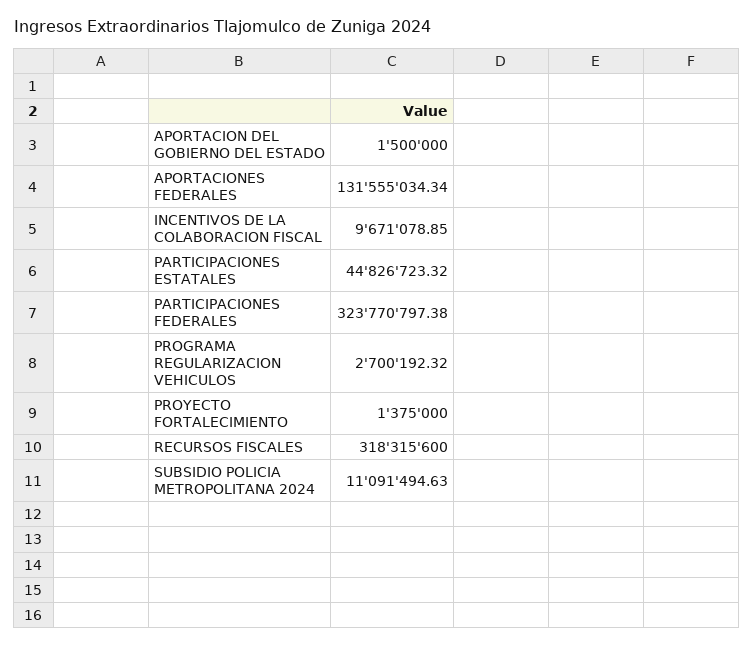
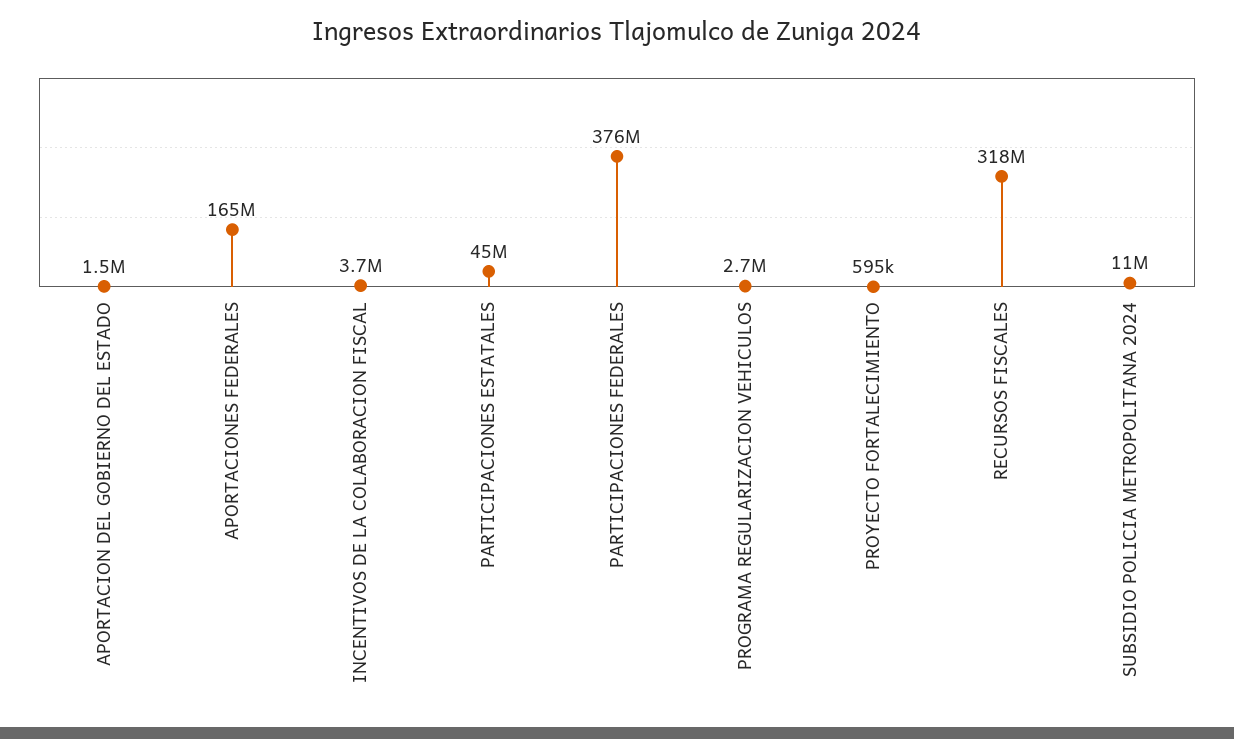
APORTACIONES FEDERALES: 131555034.34 -> 165000000
INCENTIVOS DE LA COLABORACION FISCAL: 9671078.85 -> 3700000
PARTICIPACIONES FEDERALES: 323770797.38 -> 376000000
PROYECTO FORTALECIMIENTO: 1375000 -> 595000

